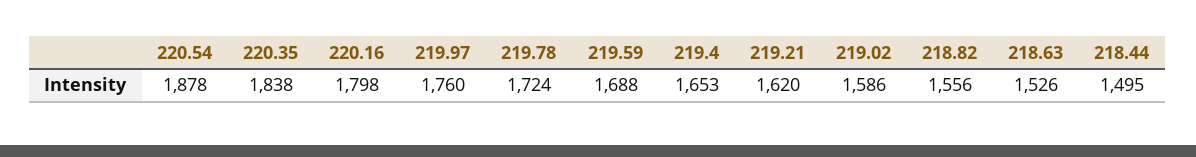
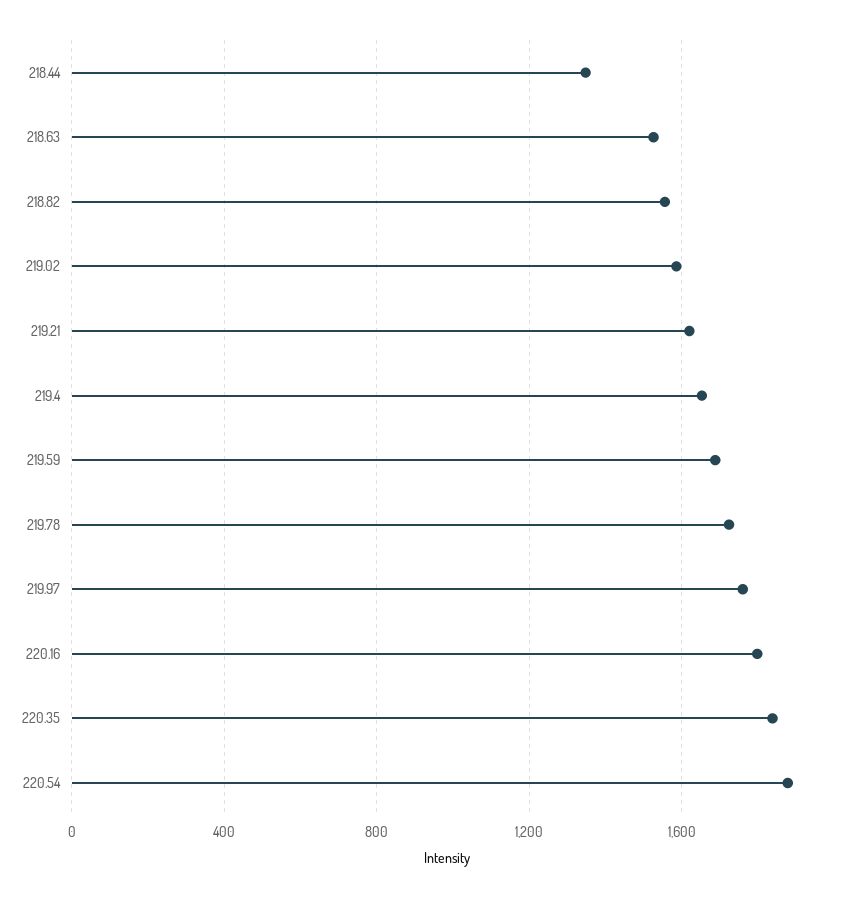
218.44: 1495 -> 1350

